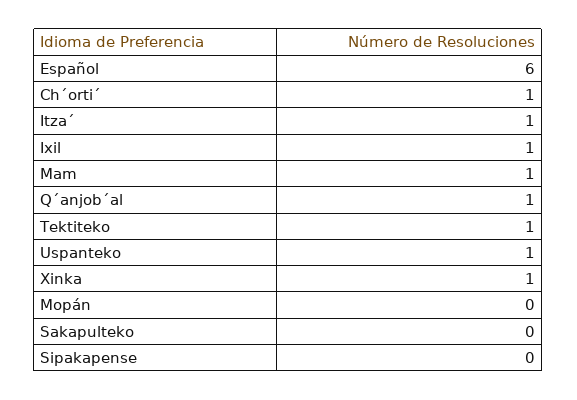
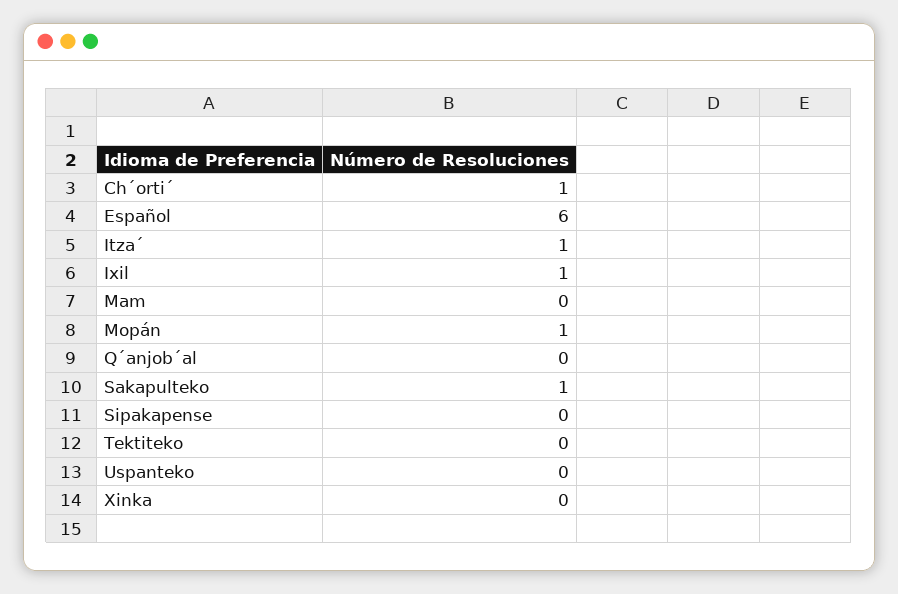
Mam: 1 -> 0
Q´anjob´al: 1 -> 0
Tektiteko: 1 -> 0
Uspanteko: 1 -> 0
Xinka: 1 -> 0
Mopán: 0 -> 1
Sakapulteko: 0 -> 1

